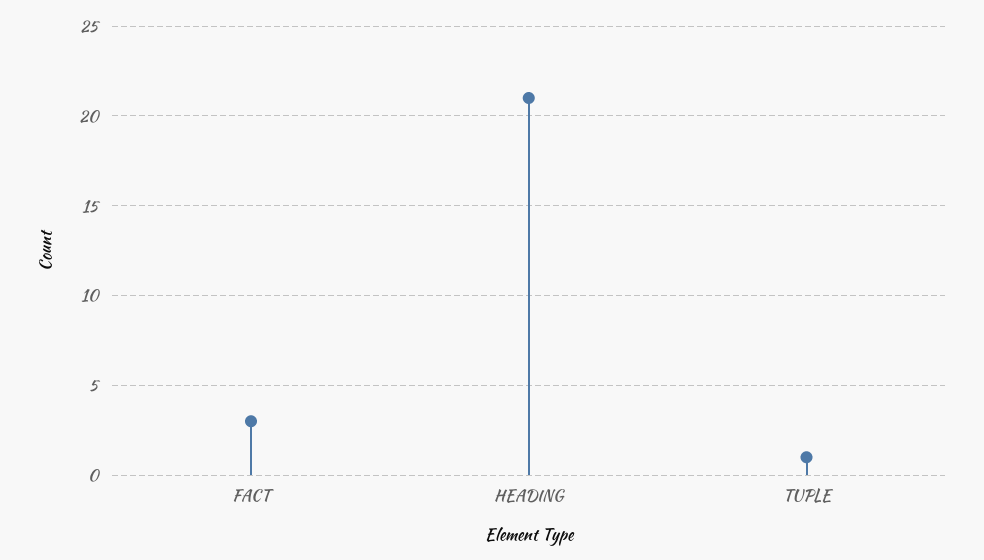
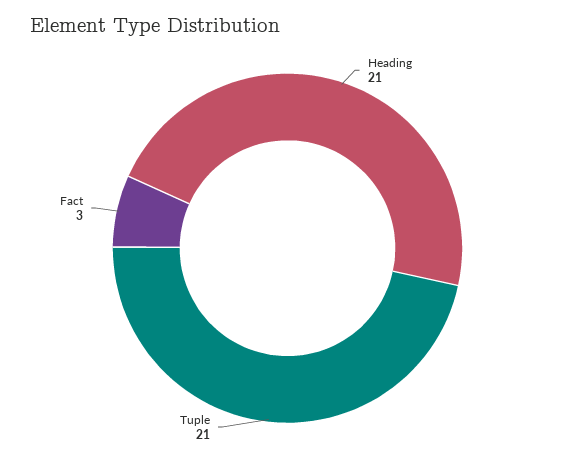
TUPLE: 1 -> 21

